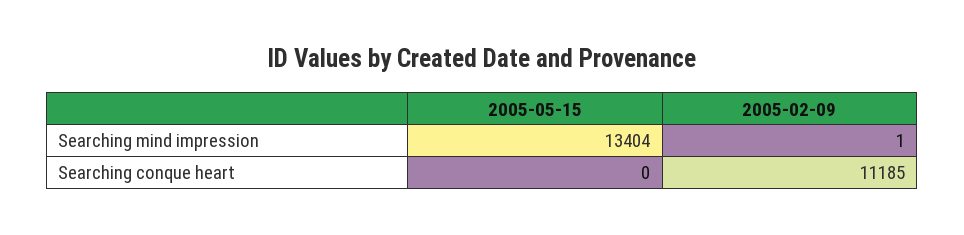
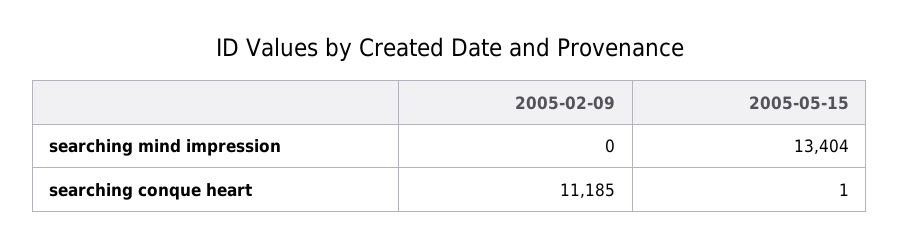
2005-02-09, Searching mind impression: 1 -> 0
2005-05-15, Searching conque heart: 0 -> 1

